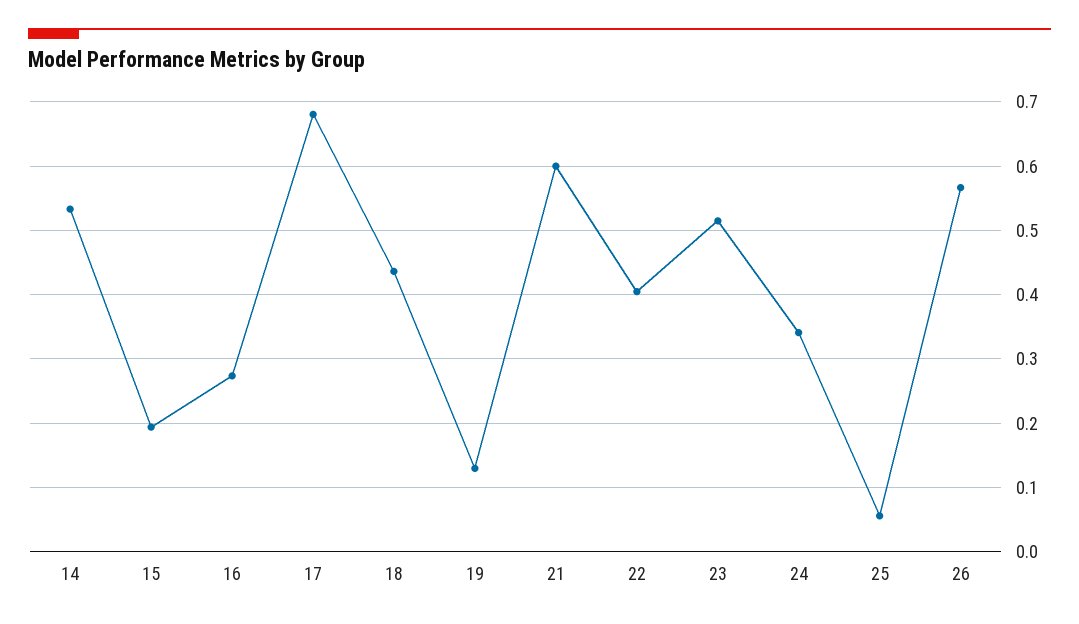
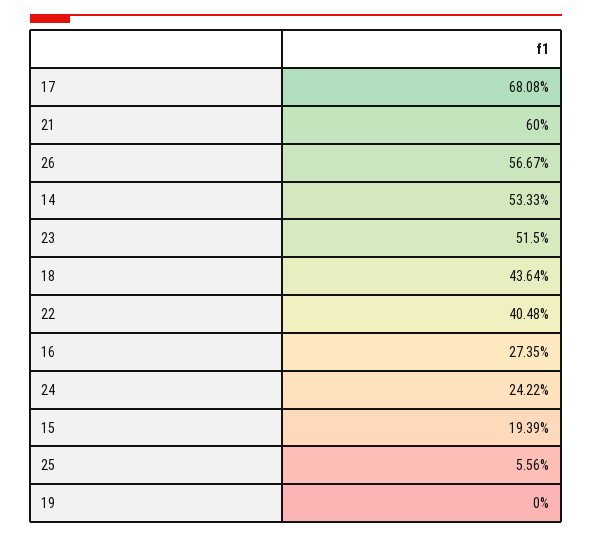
19: 0.13 -> 0
24: 0.34 -> 0.2422

